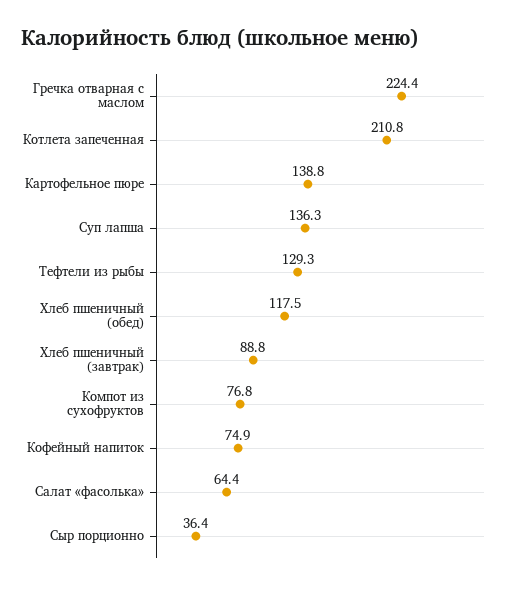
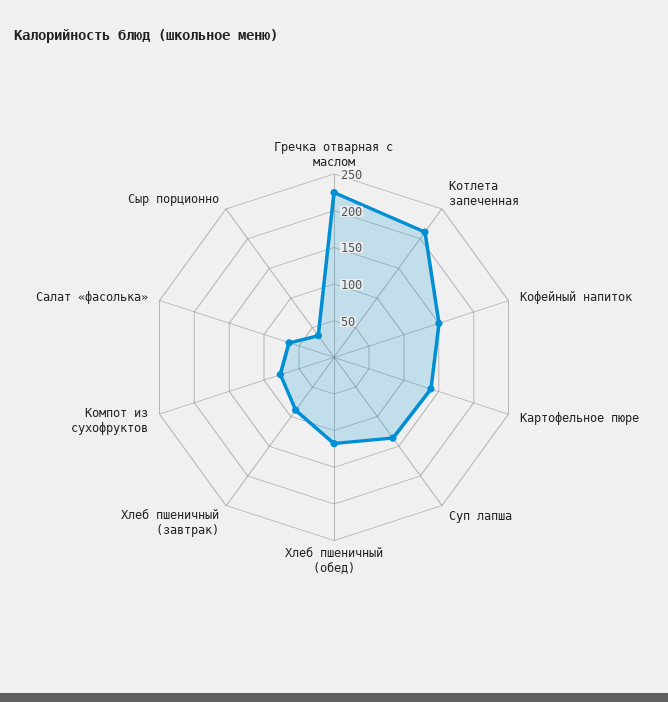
Тефтели из рыбы: 129.3 -> none
Кофейный напиток: 74.9 -> 150

